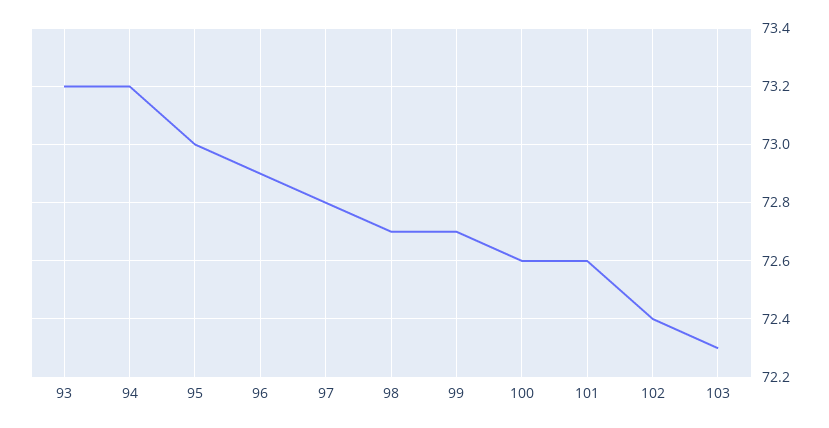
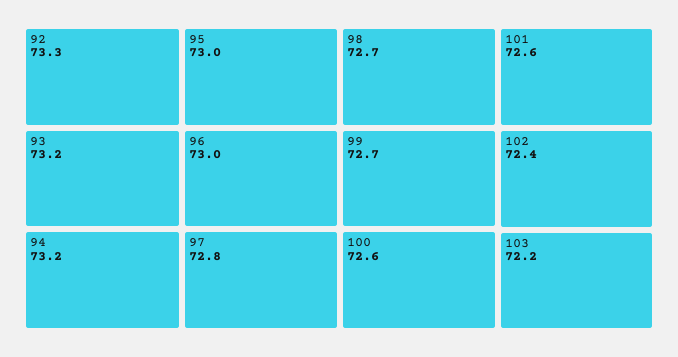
96: 72.9 -> 73
103: 72.3 -> 72.2
92: none -> 73.3

